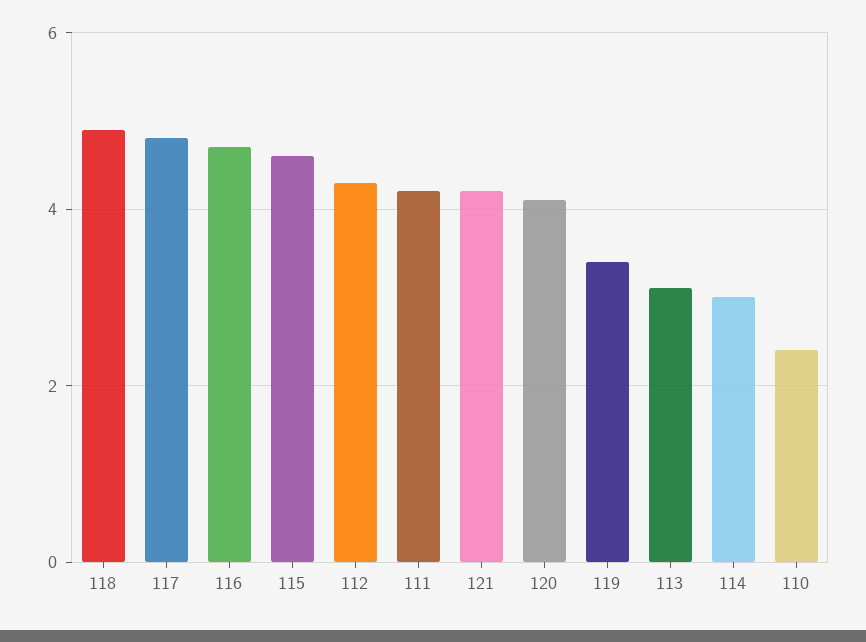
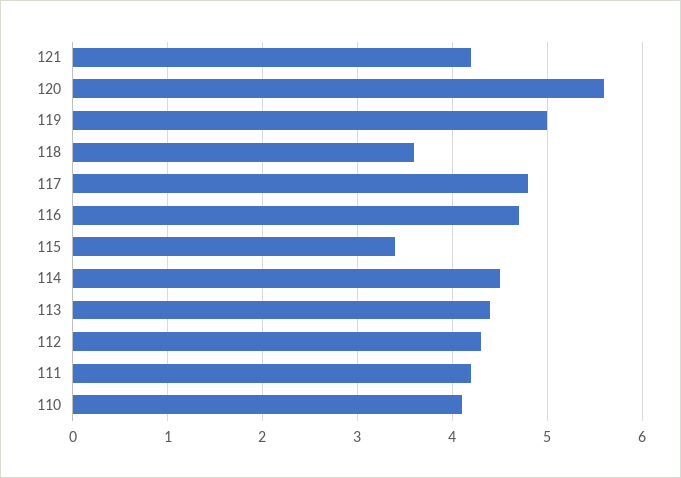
118: 5 -> 3.6
115: 4.5 -> 3.4
120: 4 -> 5.6
119: 3.5 -> 5
113: 3 -> 4.4
114: 3 -> 4.5
110: 2.5 -> 4.1

